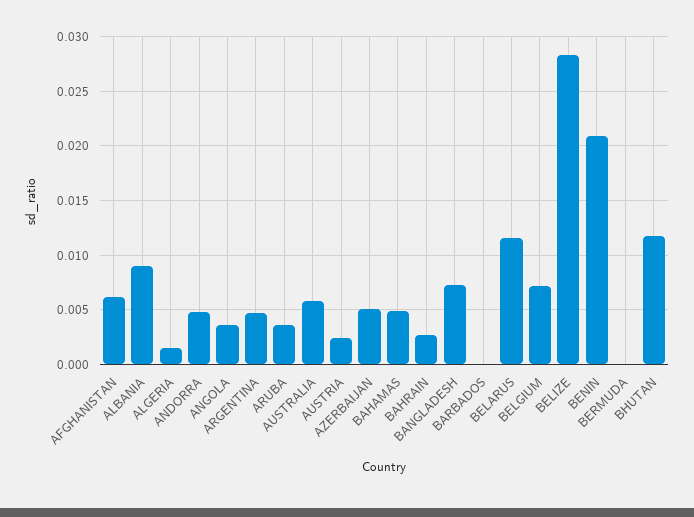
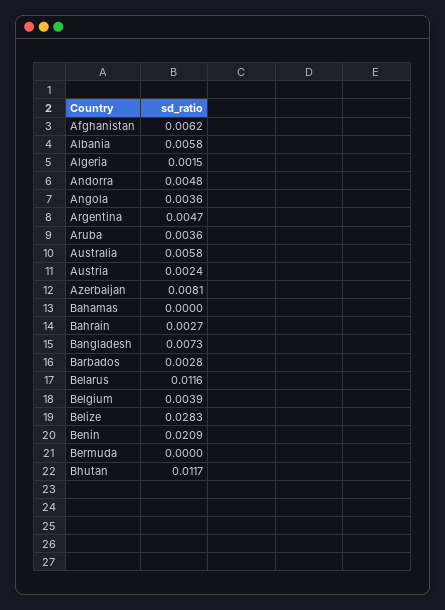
ALBANIA: 0.009 -> 0.0058
AZERBAIJAN: 0.005 -> 0.0081
BAHAMAS: 0.005 -> 0
BARBADOS: 0 -> 0.0028
BELGIUM: 0.007 -> 0.0039

